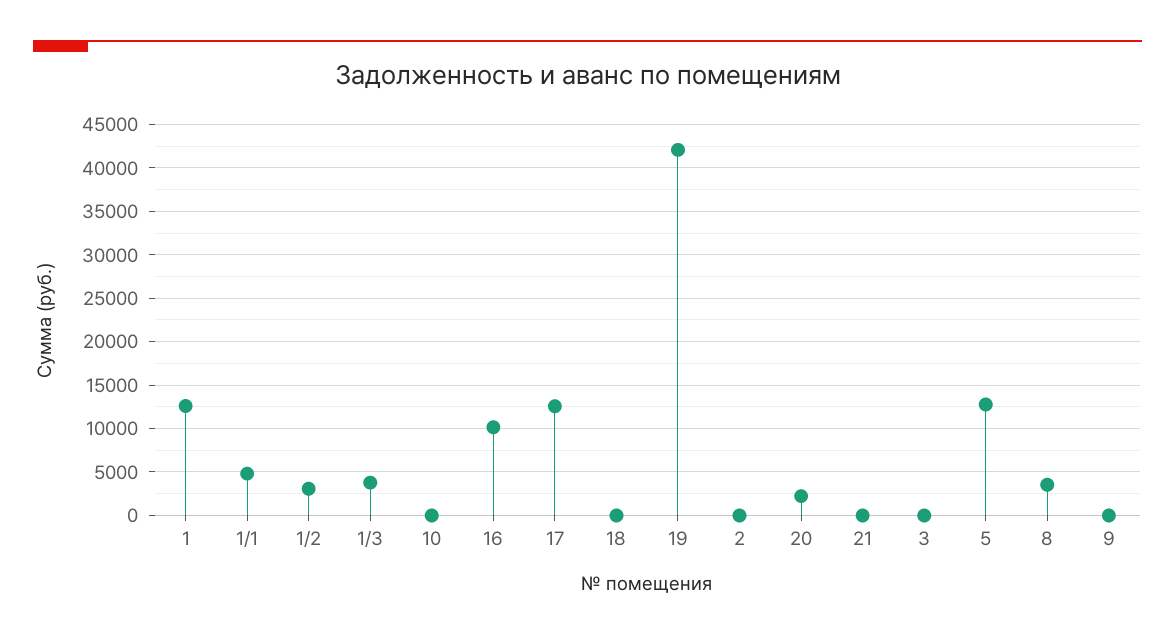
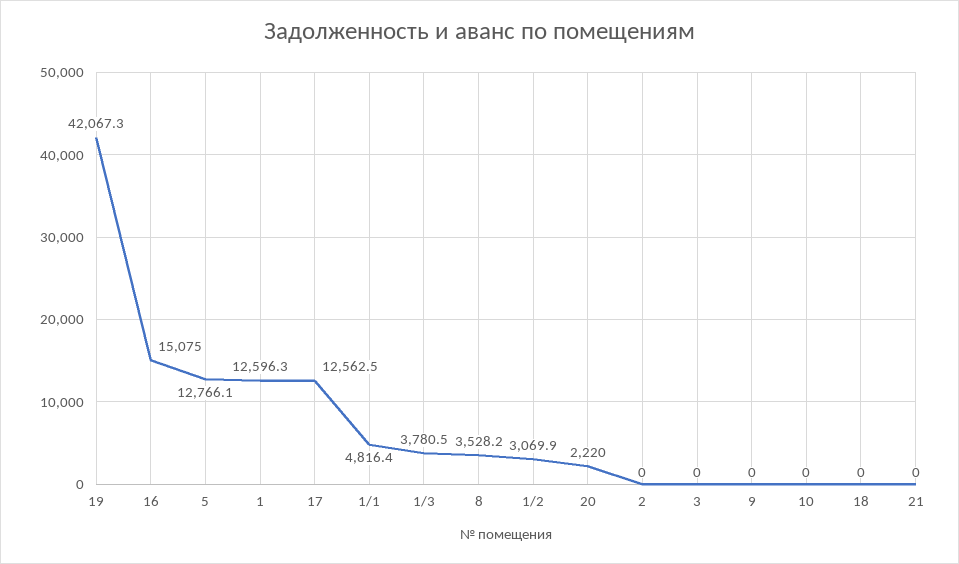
16: 10000 -> 15075

